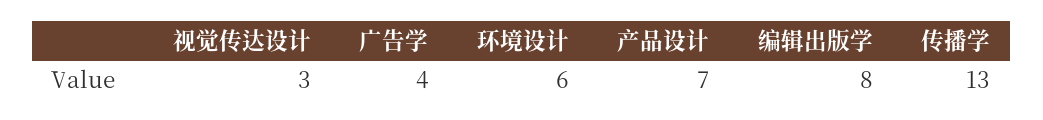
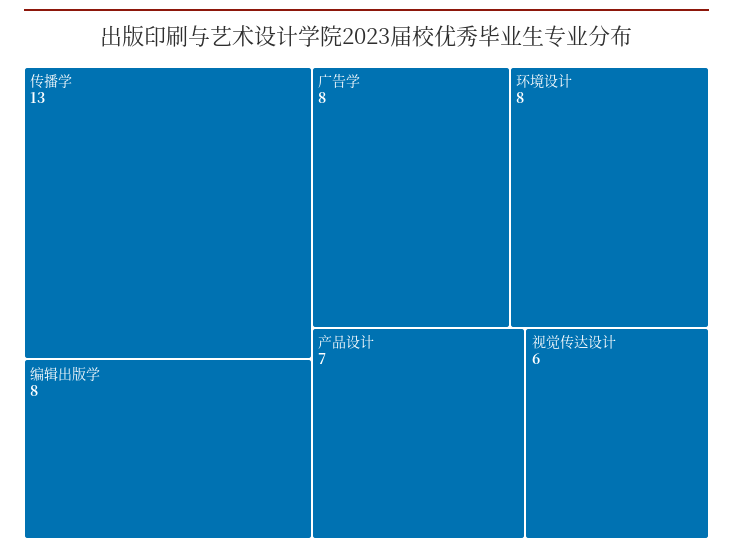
视觉传达设计: 3 -> 6
广告学: 4 -> 8
环境设计: 6 -> 8

